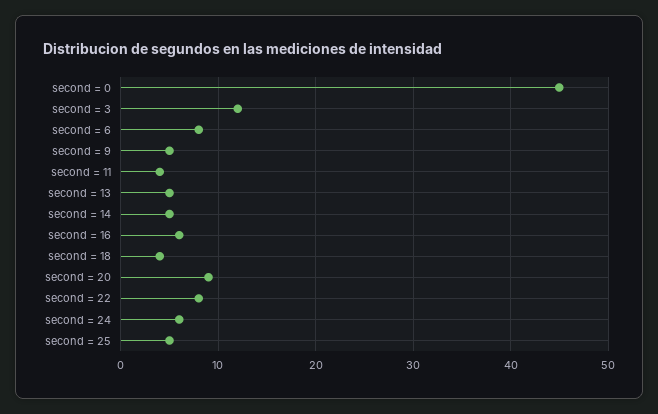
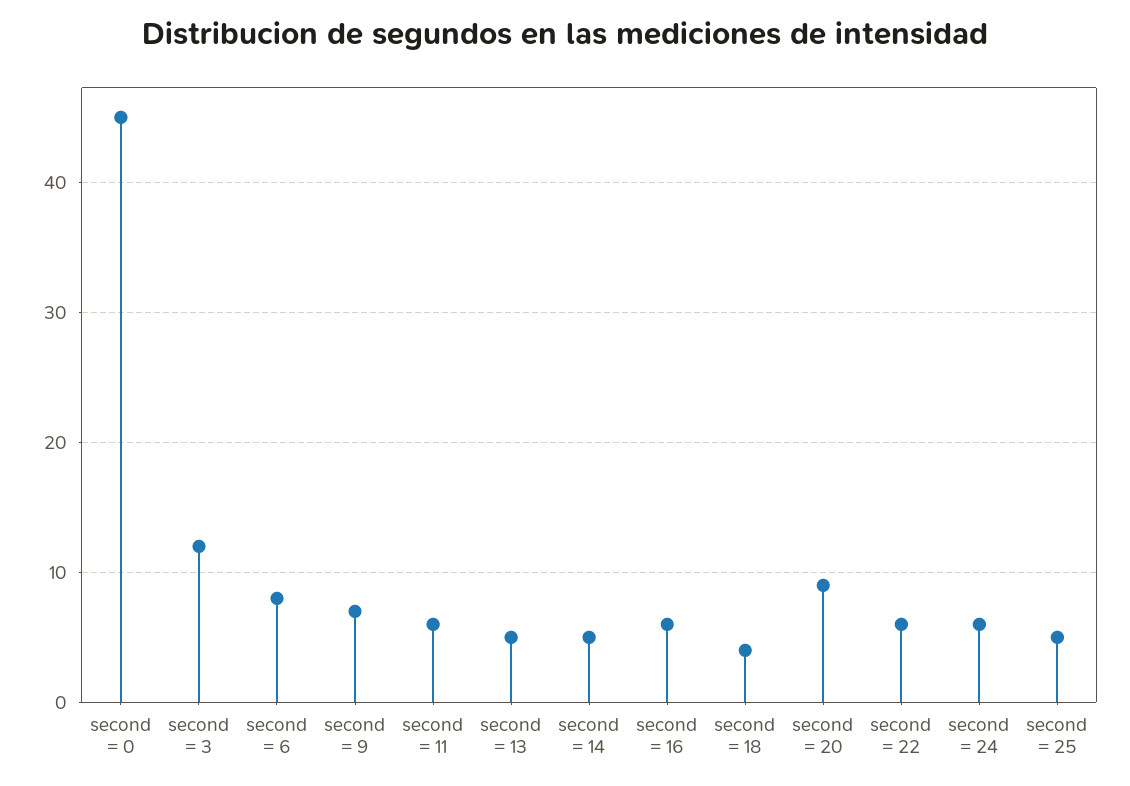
second = 9: 5 -> 7
second = 11: 4 -> 6
second = 22: 8 -> 6

